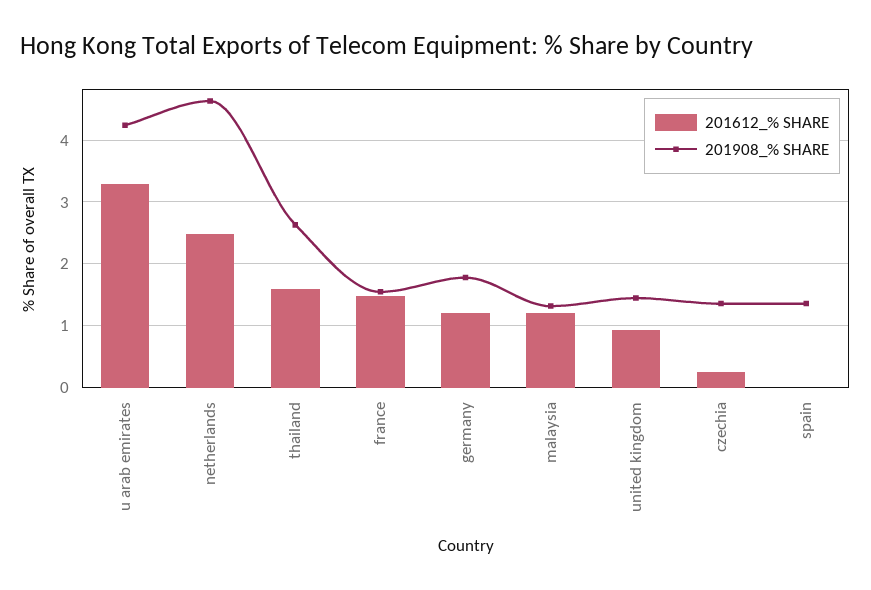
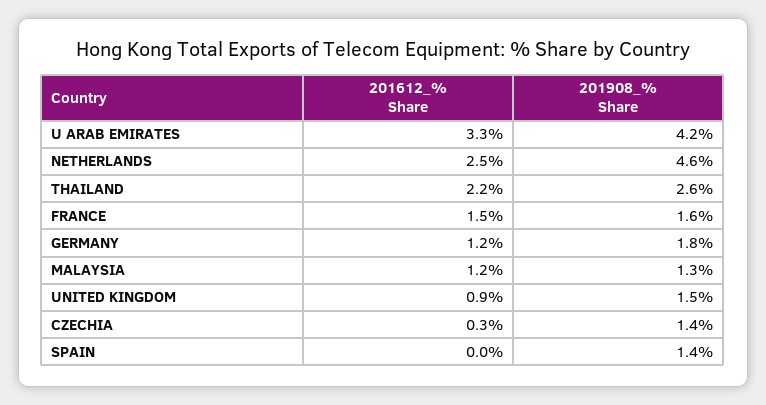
201612_% SHARE, thailand: 1.6 -> 2.2

